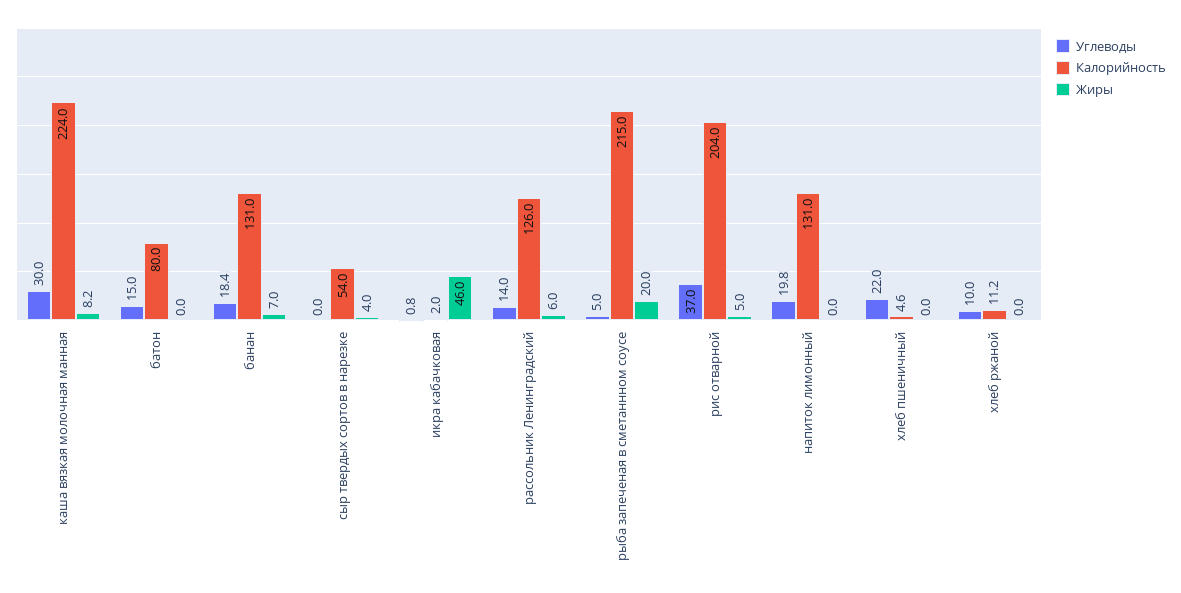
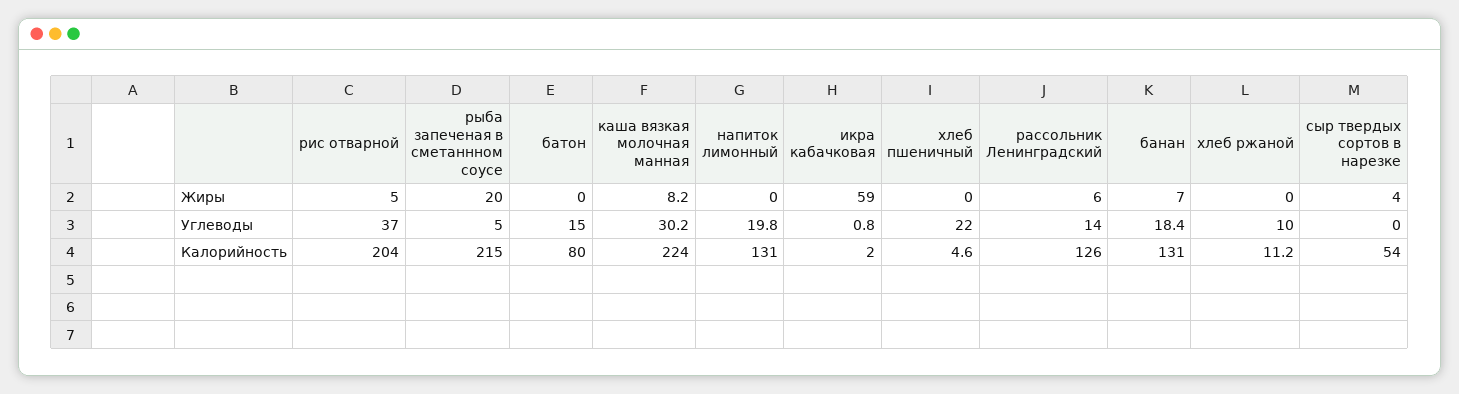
Углеводы, каша вязкая молочная манная: 30 -> 30.2
Жиры, икра кабачковая: 46 -> 59

